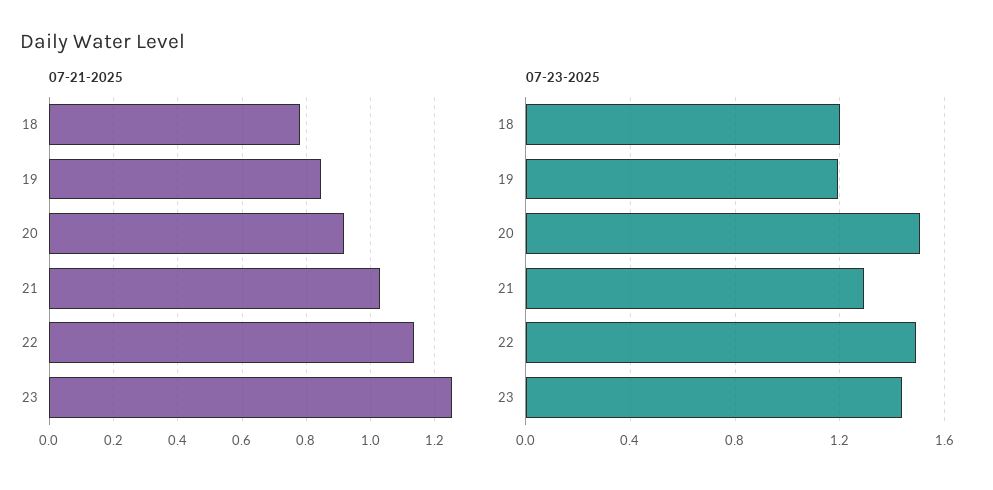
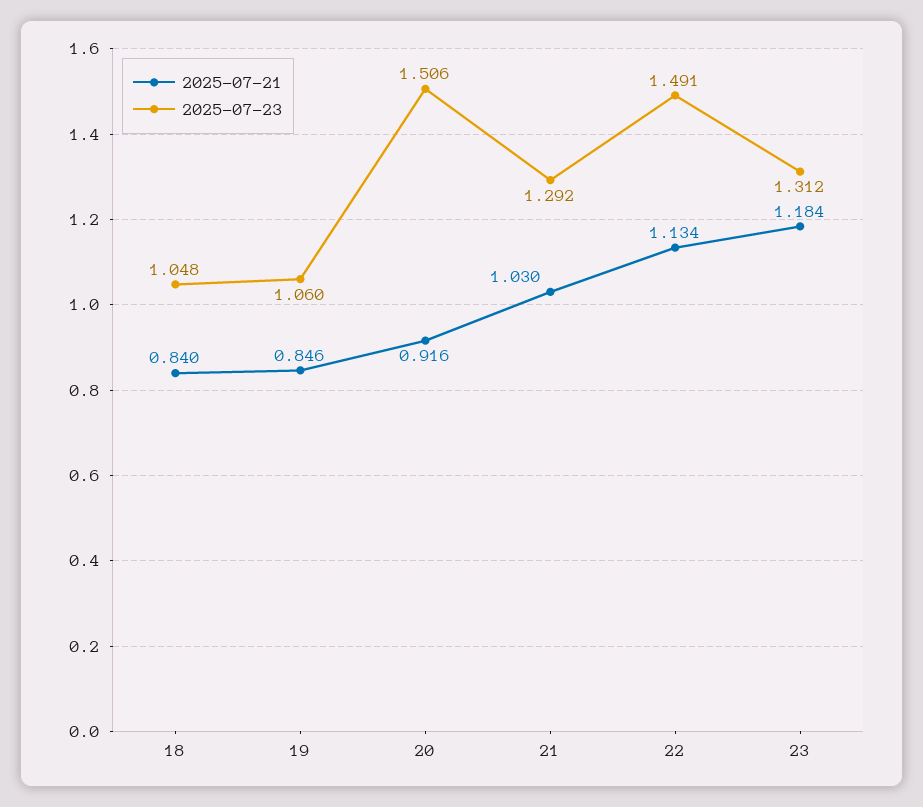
07-21-2025, 18: 0.78 -> 0.84
07-21-2025, 23: 1.26 -> 1.184
07-23-2025, 18: 1.2 -> 1.048
07-23-2025, 19: 1.2 -> 1.06
07-23-2025, 23: 1.45 -> 1.312

